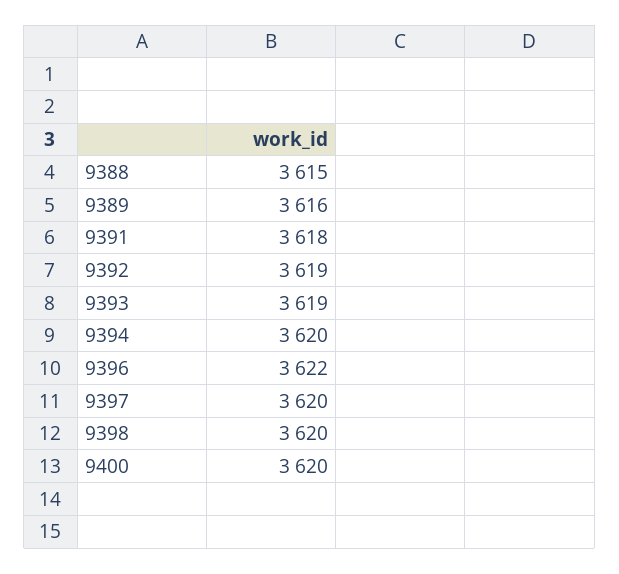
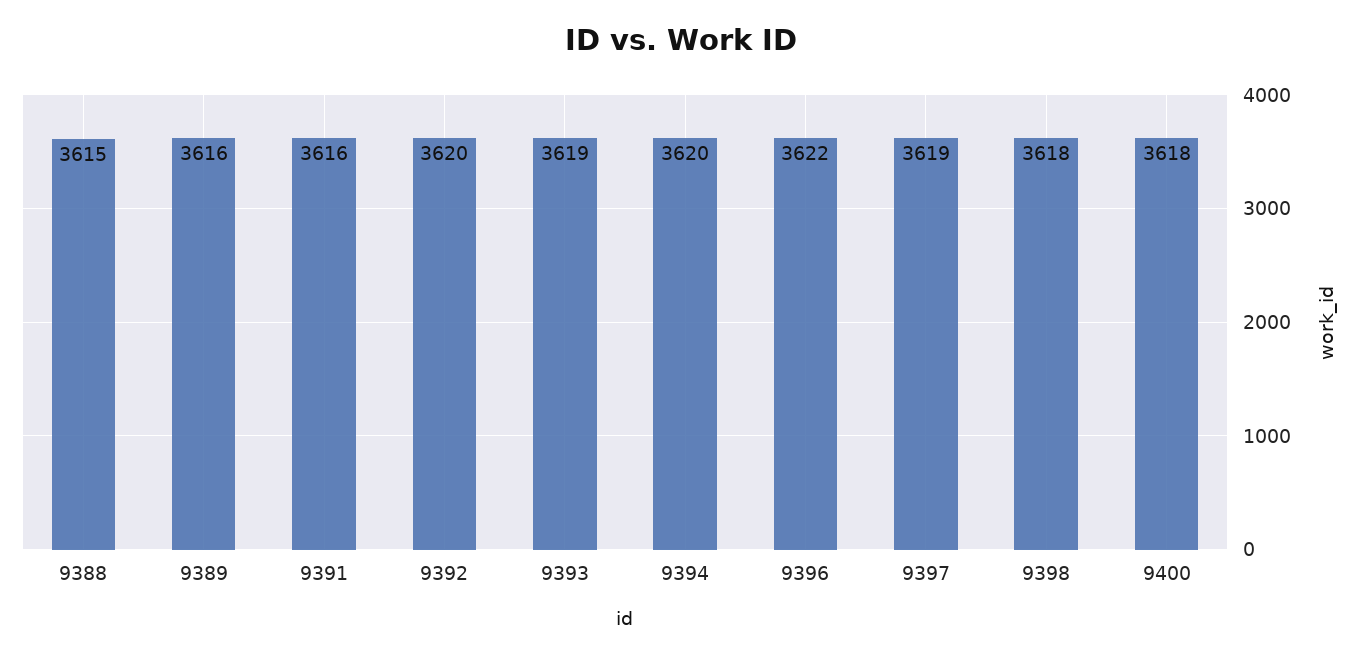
9391: 3618 -> 3616
9392: 3619 -> 3620
9397: 3620 -> 3619
9398: 3620 -> 3618
9400: 3620 -> 3618

